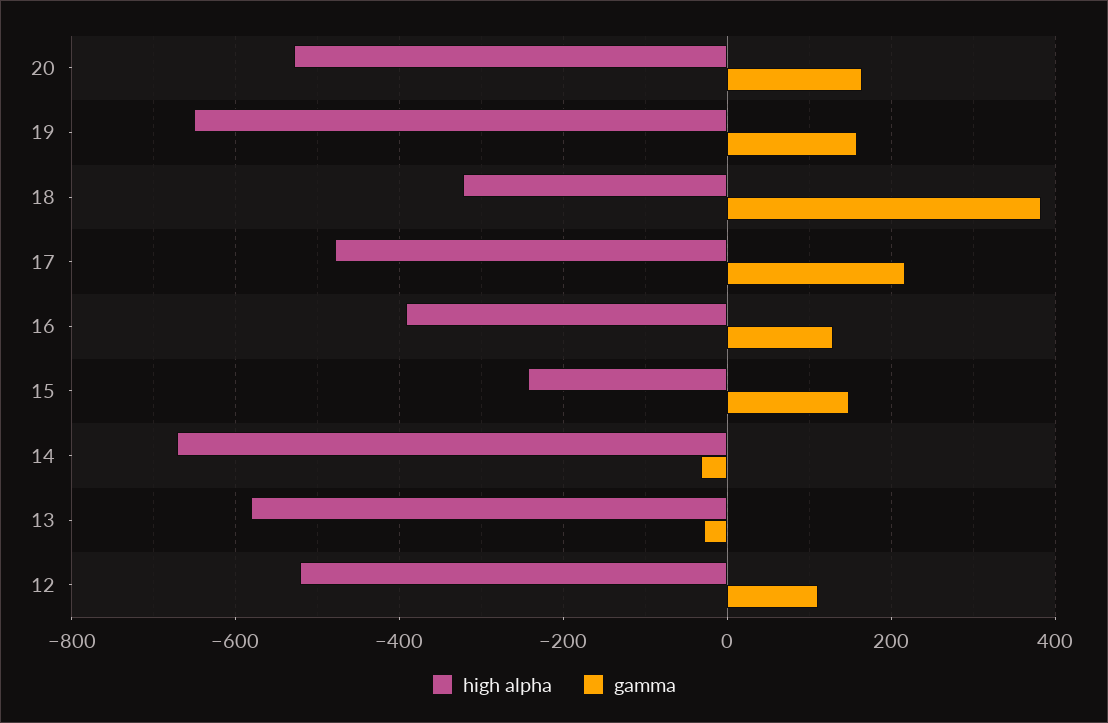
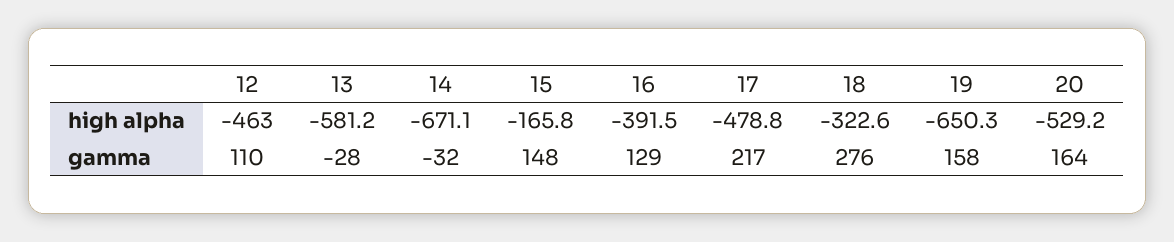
gamma, 18: 380 -> 276
high alpha, 15: -240 -> -165.8
high alpha, 12: -520 -> -463

